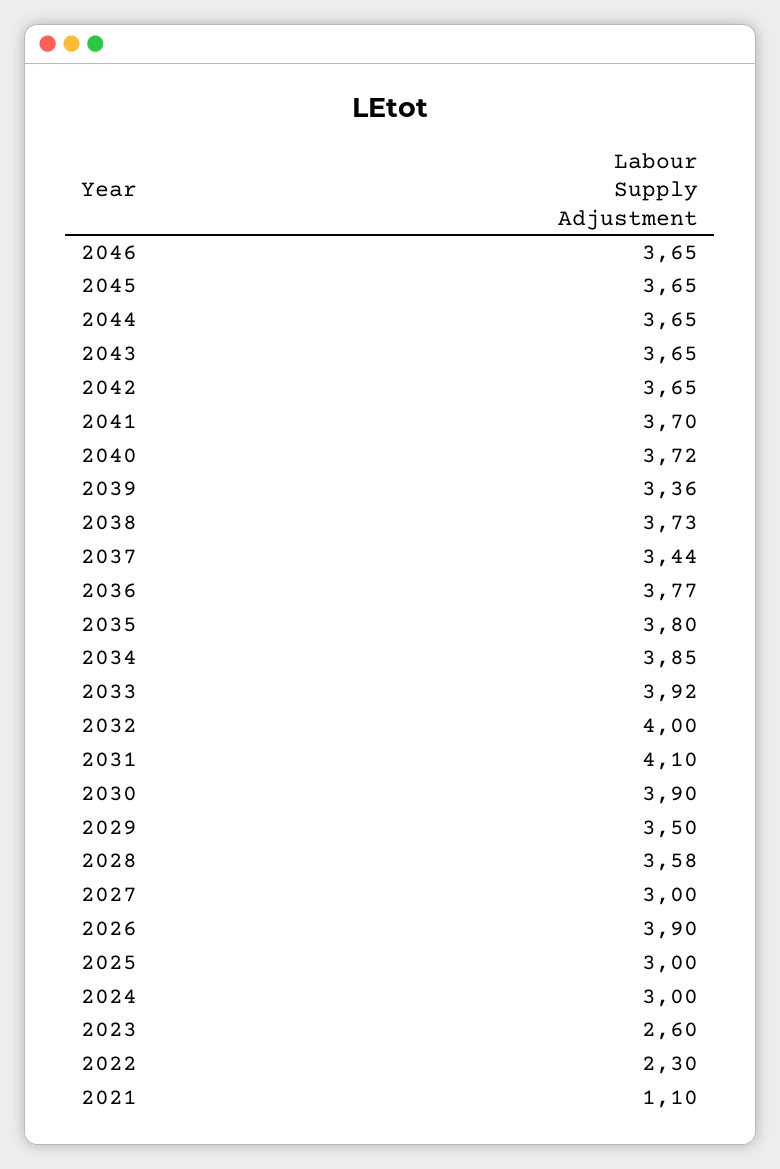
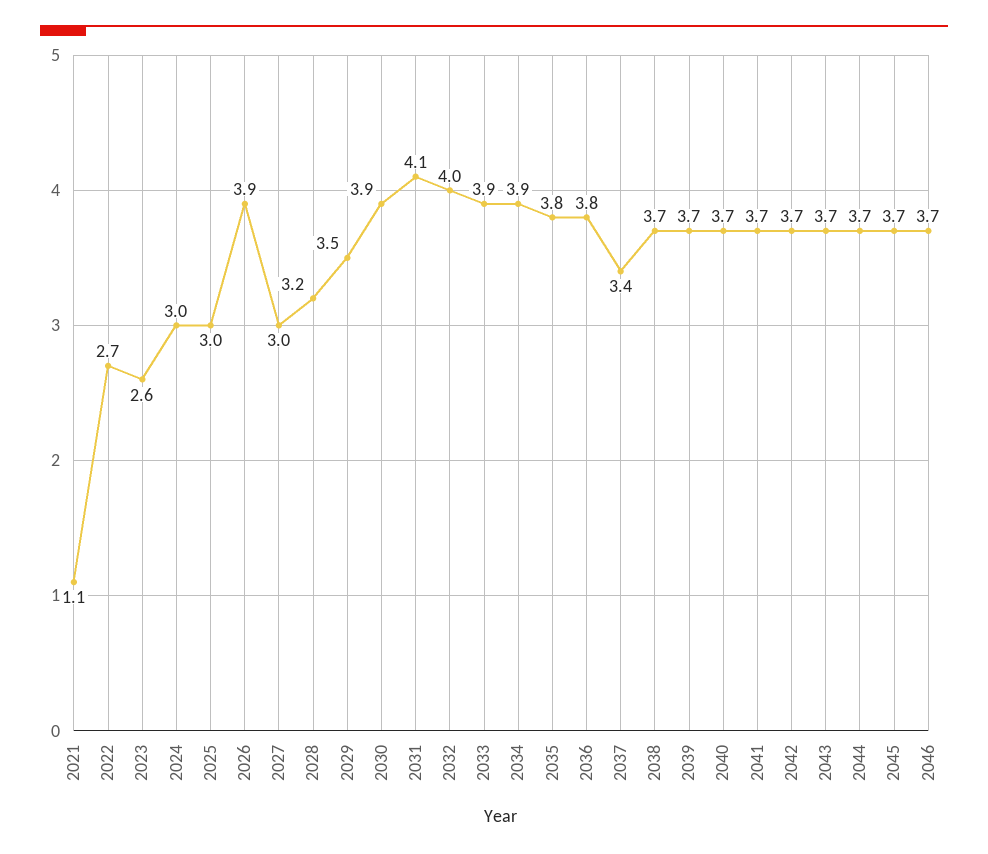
2039: 3.36 -> 3.7
2028: 3.58 -> 3.2
2022: 2.3 -> 2.7

